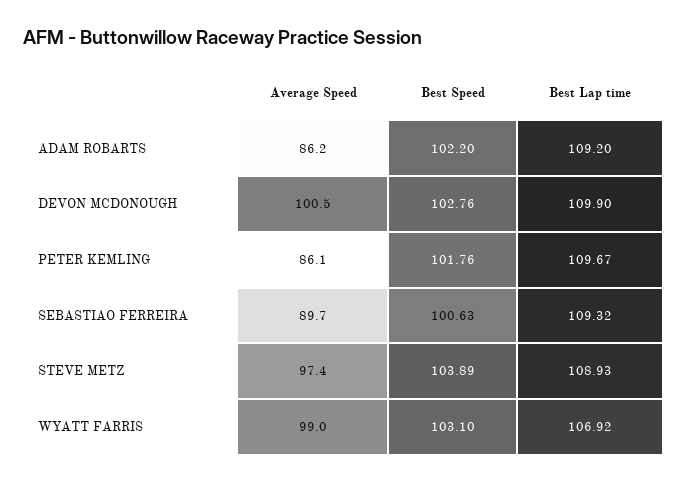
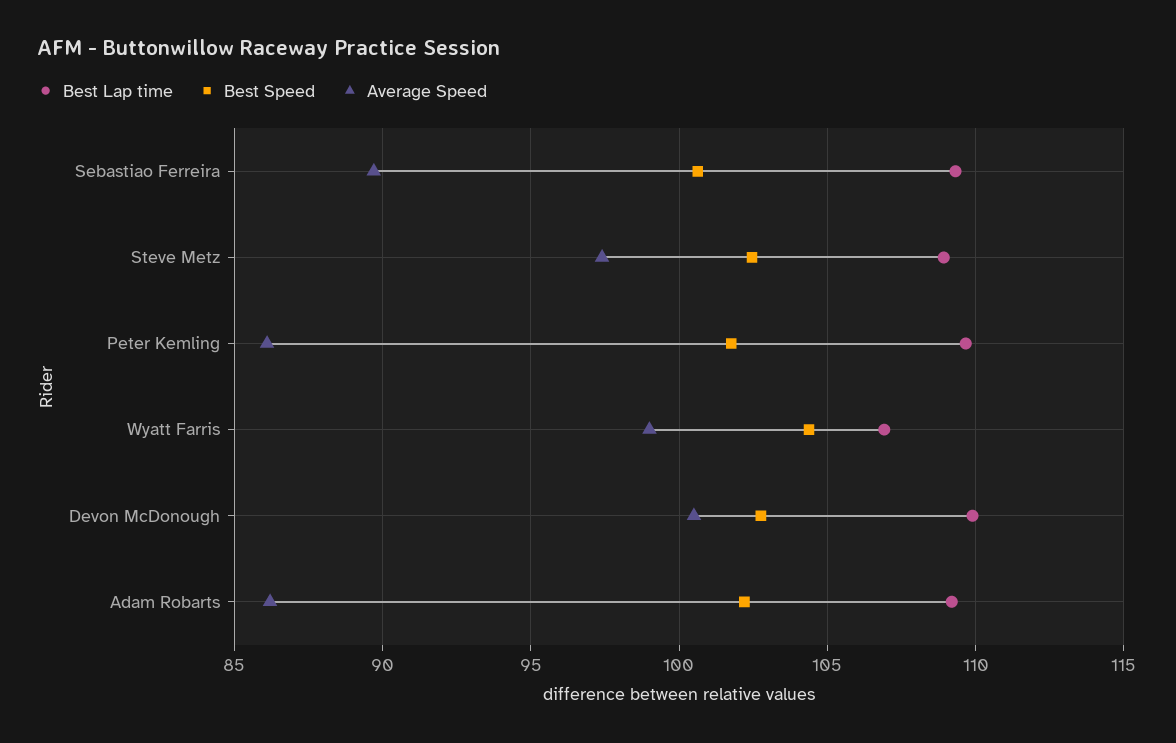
Best Speed, STEVE METZ: 103.89 -> 102.5
Best Speed, WYATT FARRIS: 103.1 -> 104.5

